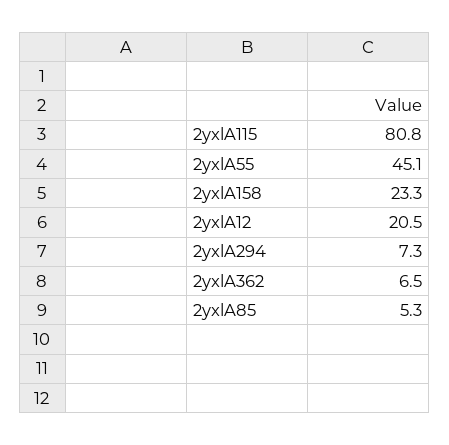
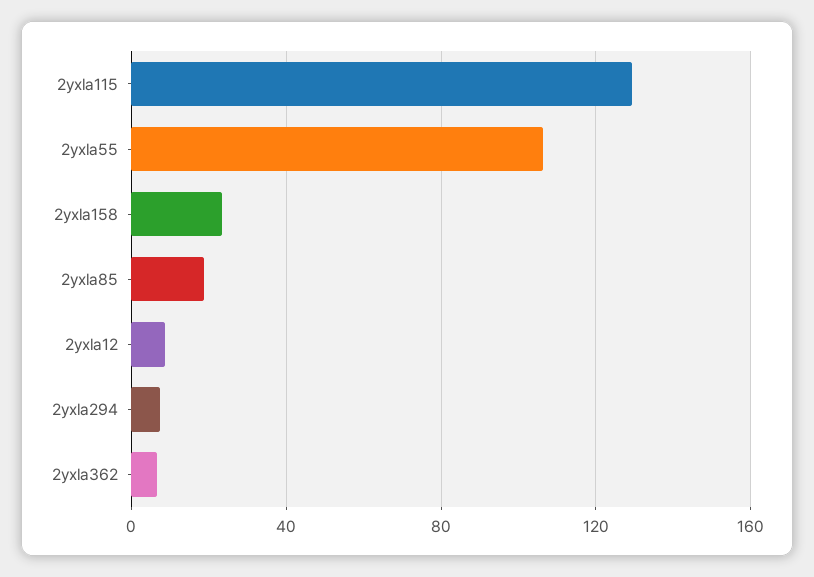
2yxlA115: 80.8 -> 130
2yxlA55: 45.1 -> 105
2yxlA12: 20.5 -> 10
2yxlA85: 5.3 -> 20

